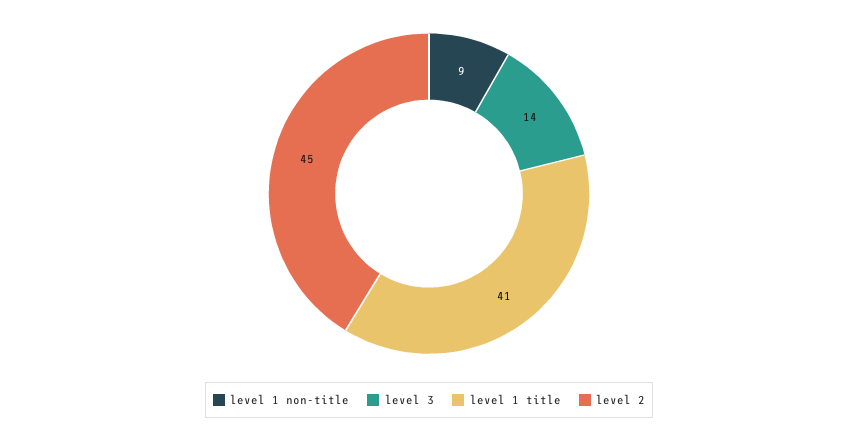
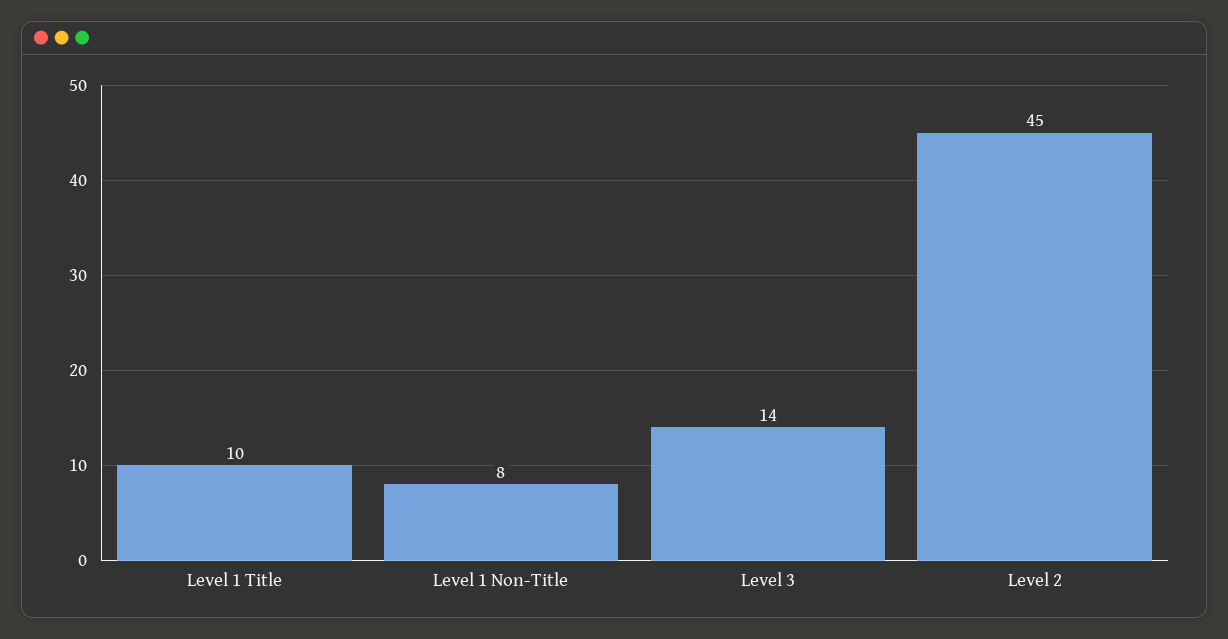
level 1 non-title: 9 -> 8
level 1 title: 41 -> 10

